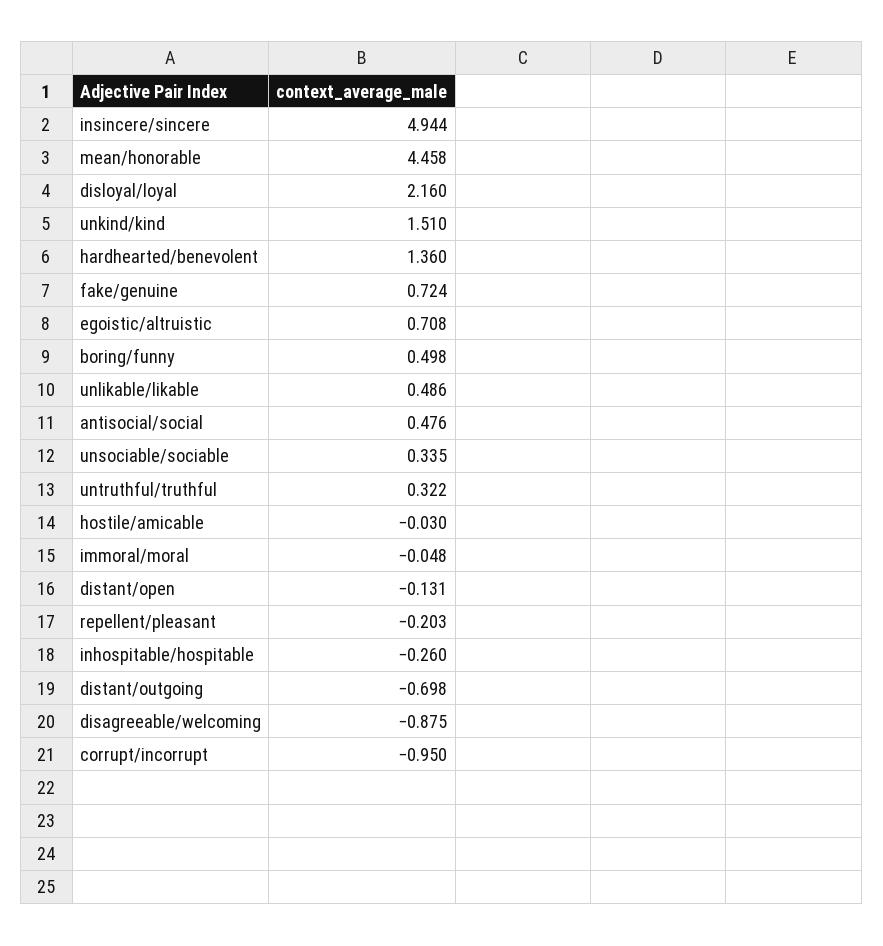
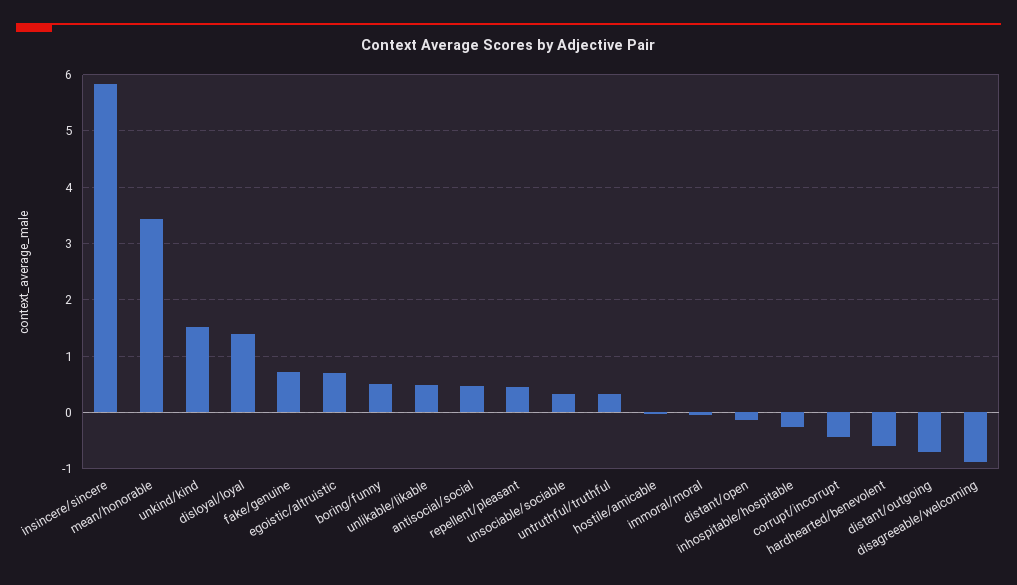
insincere/sincere: 4.944 -> 5.8
mean/honorable: 4.458 -> 3.4
disloyal/loyal: 2.16 -> 1.4
hardhearted/benevolent: 1.36 -> -0.6
repellent/pleasant: -0.203 -> 0.4
corrupt/incorrupt: -0.95 -> -0.4

